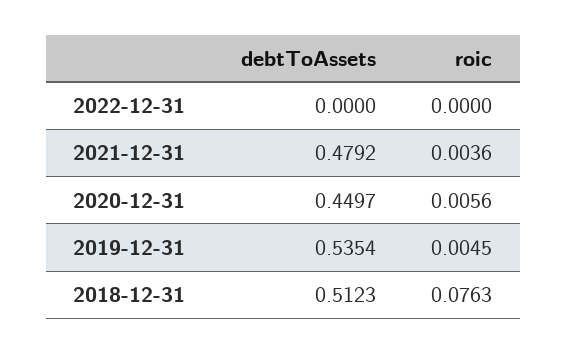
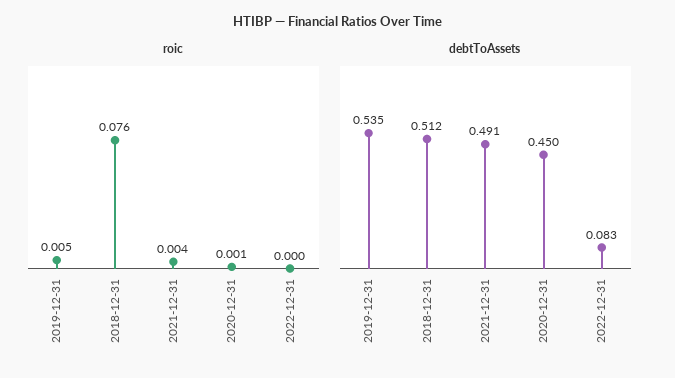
debtToAssets, 2022-12-31: 0 -> 0.083
debtToAssets, 2021-12-31: 0.4792 -> 0.491
roic, 2020-12-31: 0.0056 -> 0.001

